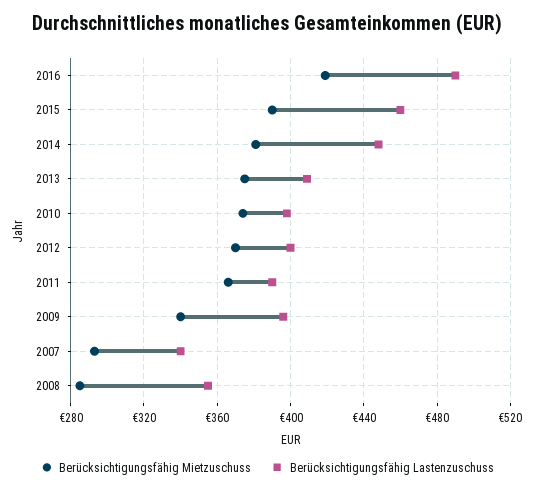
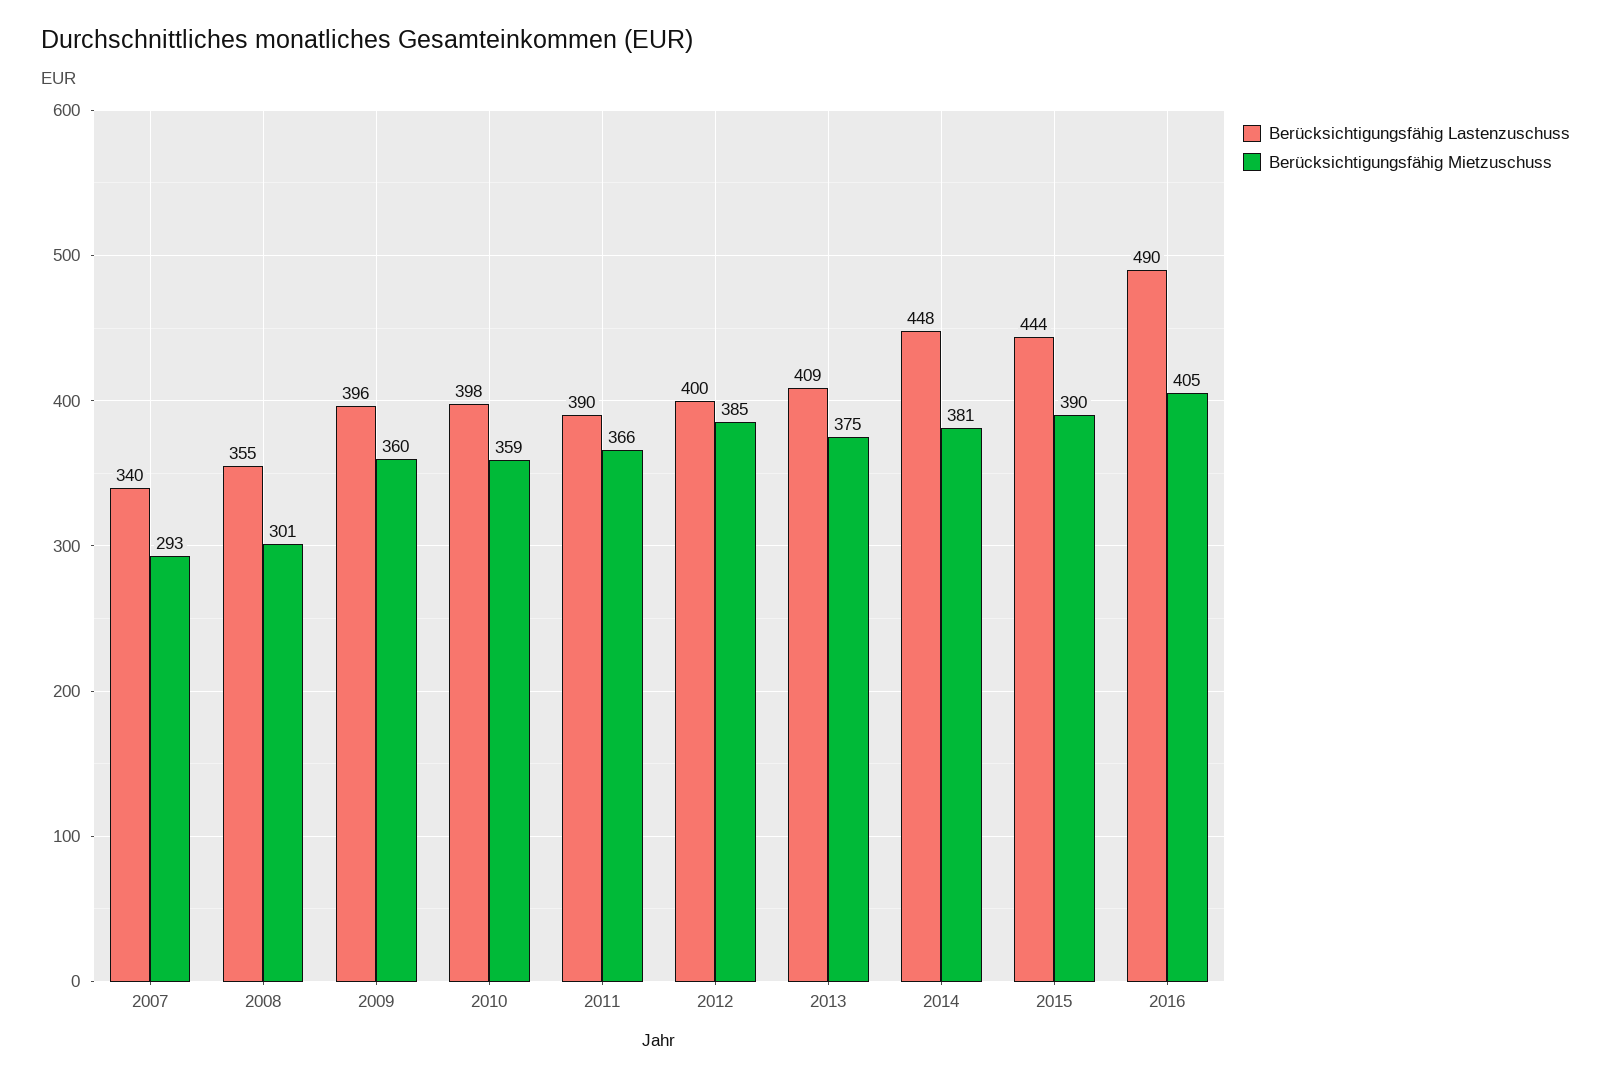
Berücksichtigungsfähig Mietzuschuss, 2016: 420 -> 405
Berücksichtigungsfähig Lastenzuschuss, 2015: 460 -> 444
Berücksichtigungsfähig Mietzuschuss, 2010: 375 -> 359
Berücksichtigungsfähig Mietzuschuss, 2012: 370 -> 385
Berücksichtigungsfähig Mietzuschuss, 2009: 340 -> 360
Berücksichtigungsfähig Mietzuschuss, 2008: 285 -> 301

